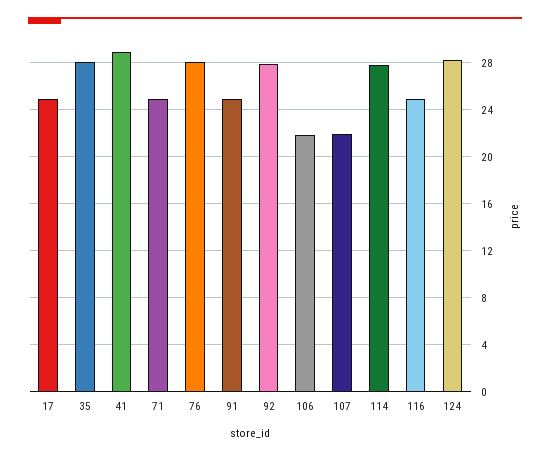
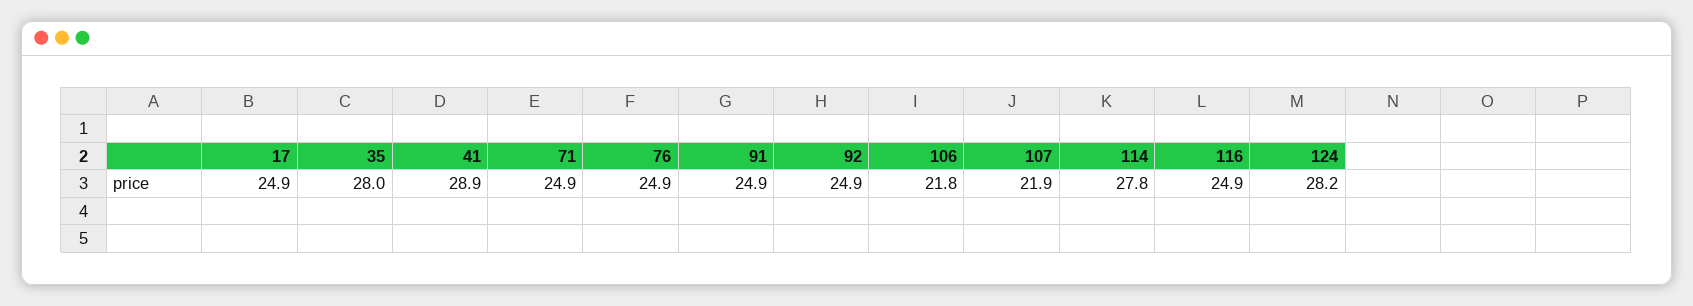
76: 28 -> 24.9
92: 28 -> 24.9

